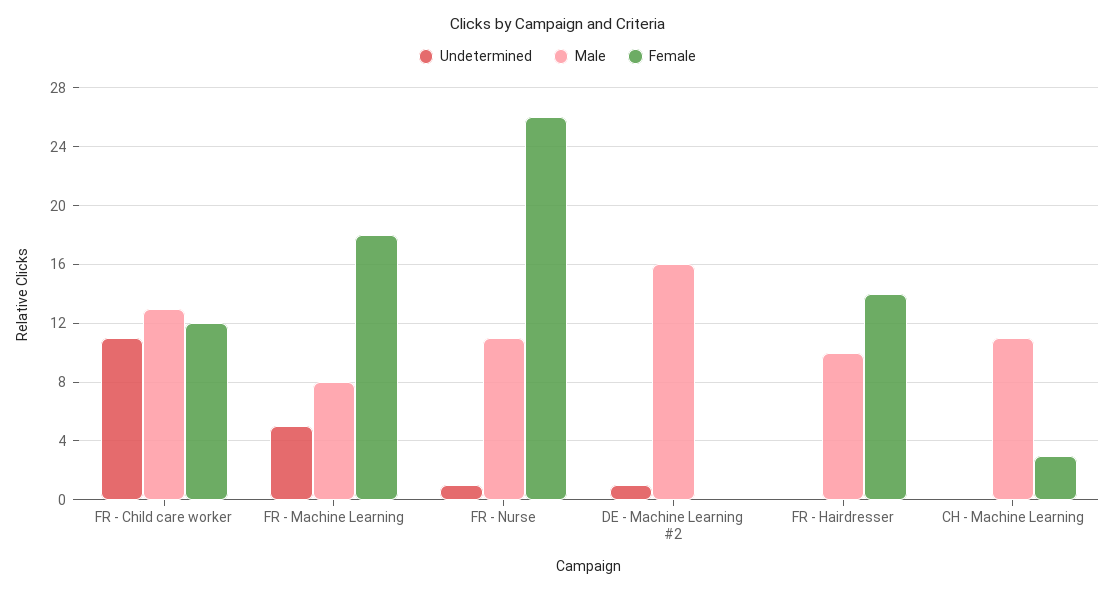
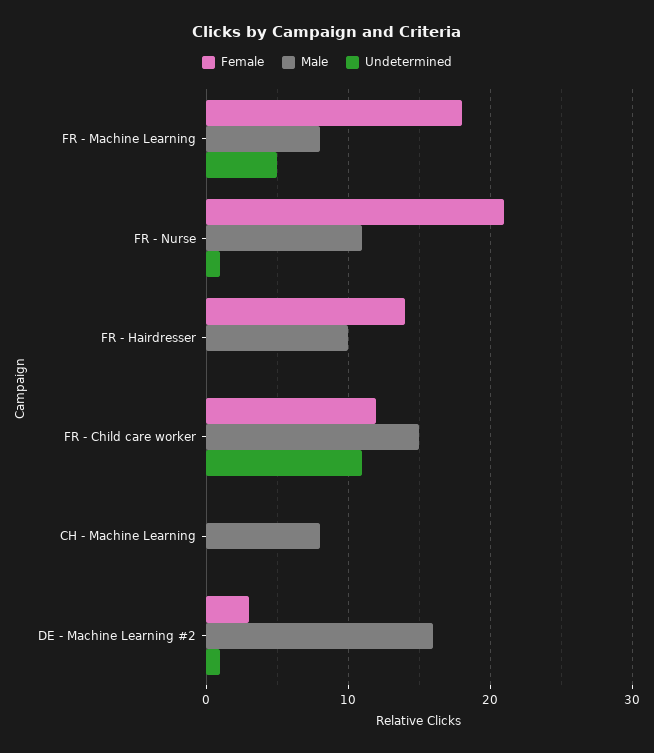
Male, FR - Child care worker: 13 -> 15
Female, FR - Nurse: 26 -> 21
Female, DE - Machine Learning #2: 0 -> 3
Male, CH - Machine Learning: 11 -> 8
Female, CH - Machine Learning: 3 -> 0

